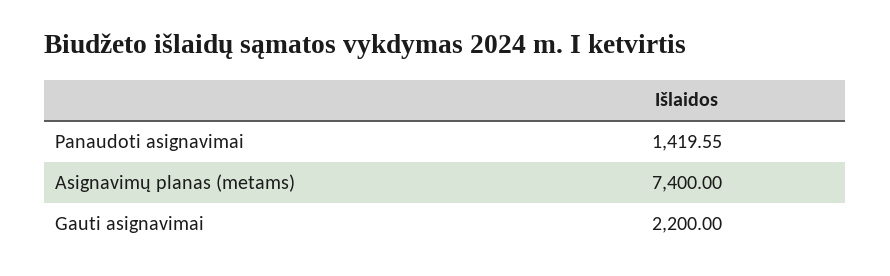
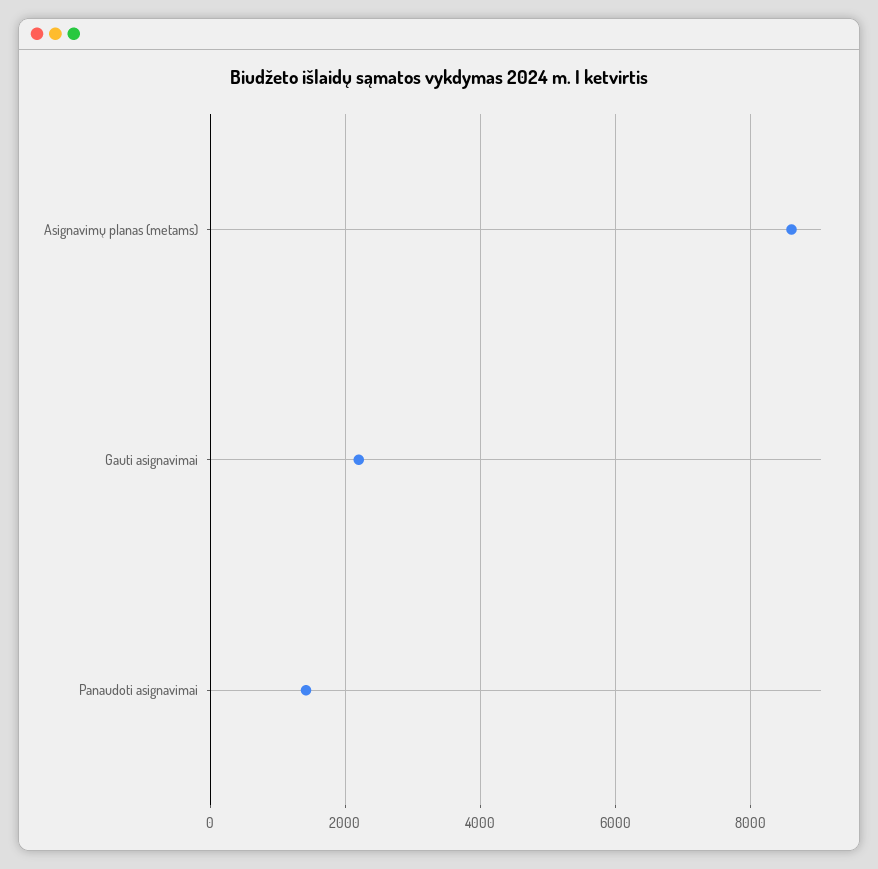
Asignavimų planas (metams): 7400 -> 8600

